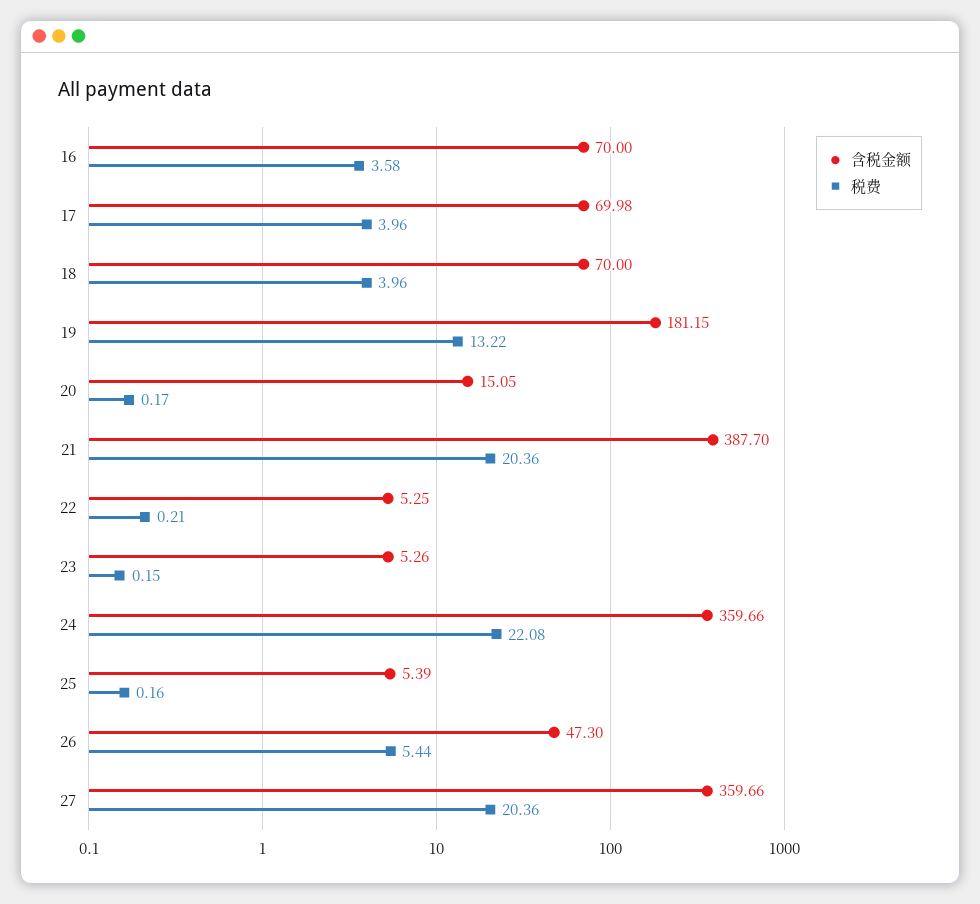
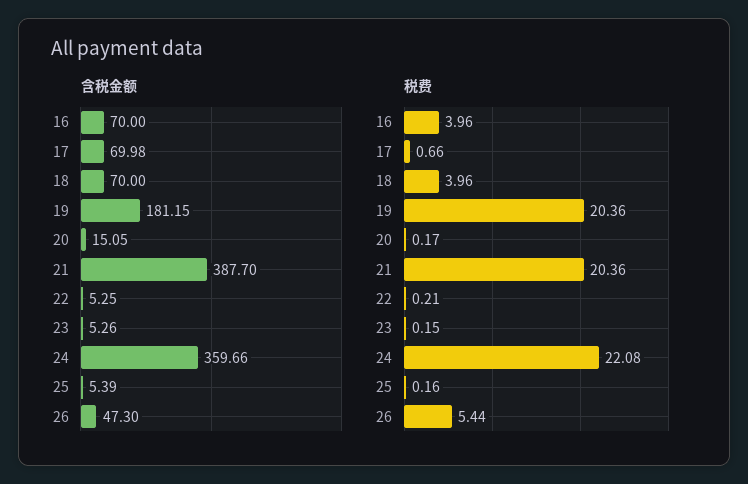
税费, 16: 3.58 -> 3.96
税费, 17: 3.96 -> 0.66
税费, 19: 13.22 -> 20.36
含税金额, 27: 359.66 -> none
税费, 27: 20.36 -> none

